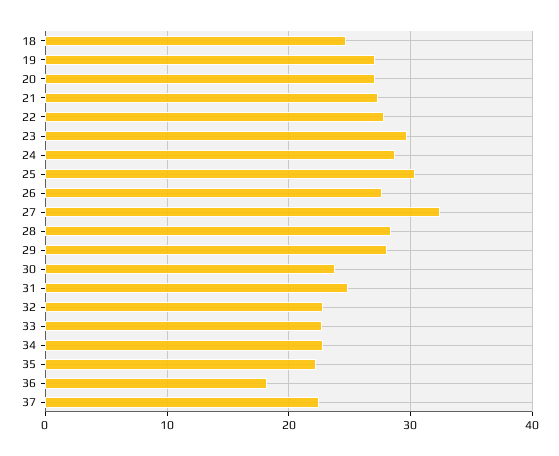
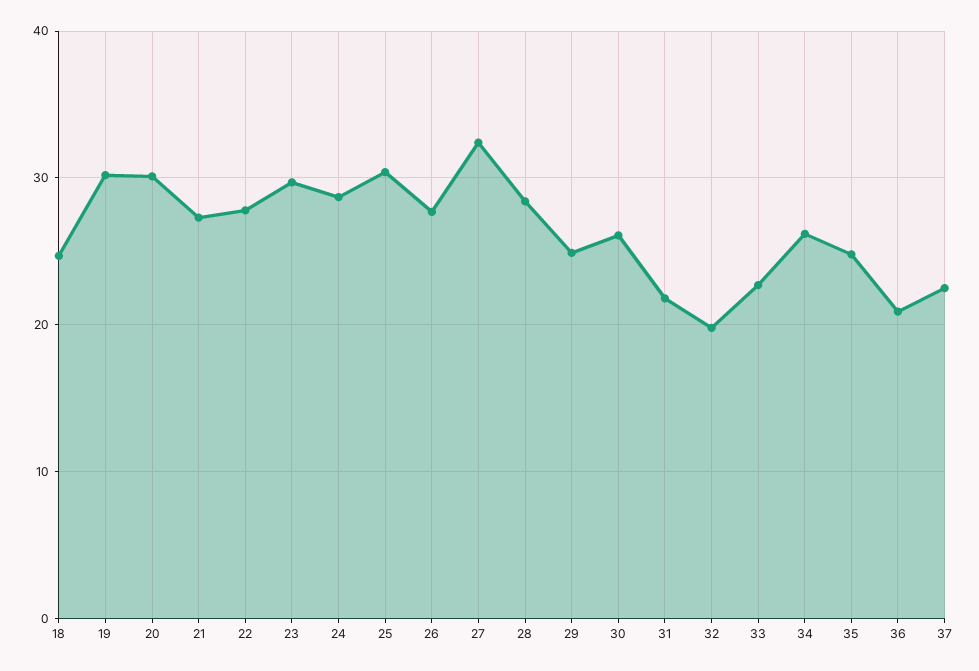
19: 27 -> 30
20: 27 -> 30
29: 28 -> 25
30: 24 -> 26
31: 25 -> 22
32: 23 -> 20
34: 23 -> 26
35: 22 -> 25
36: 18 -> 21

